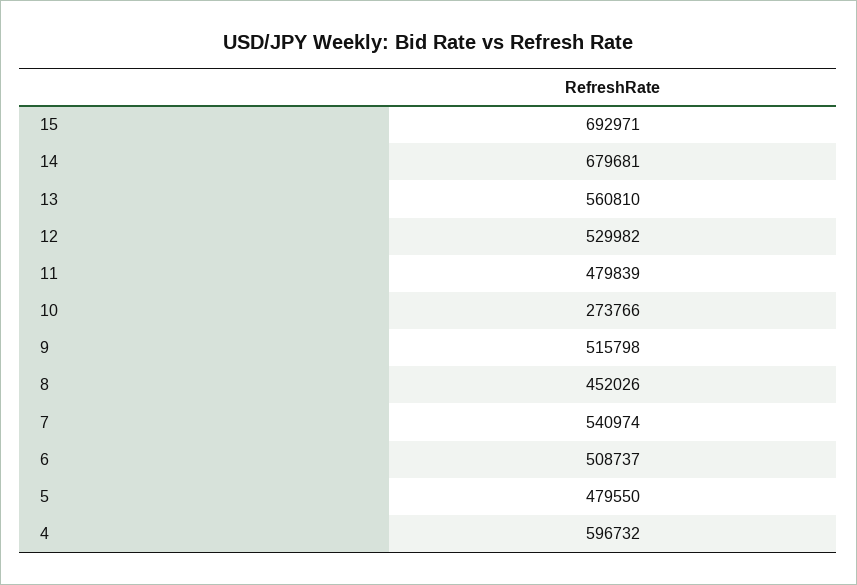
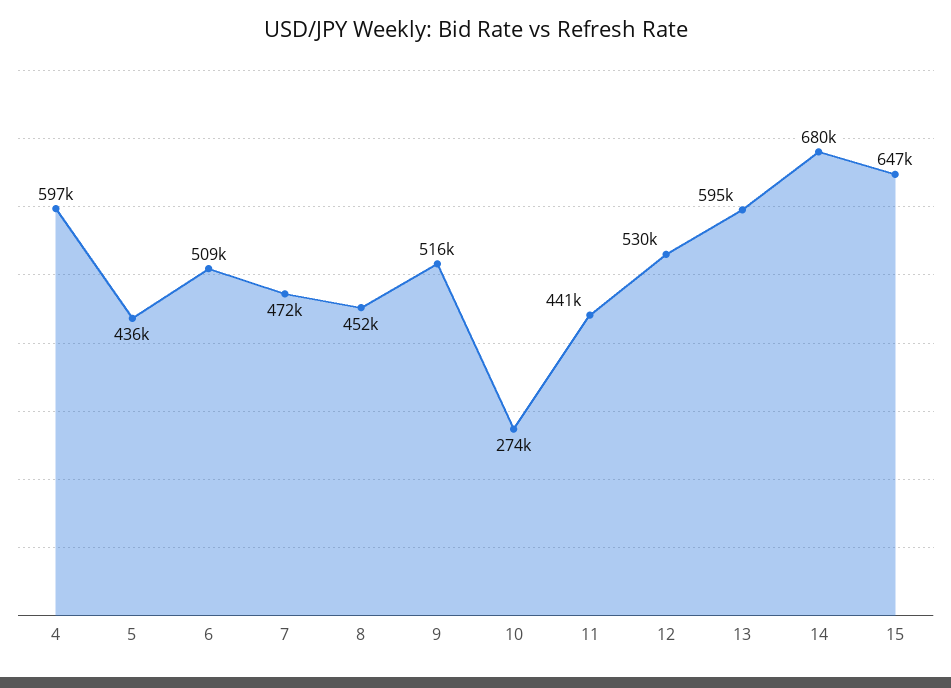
15: 692971 -> 647000
13: 560810 -> 595000
11: 479839 -> 441000
7: 540974 -> 472000
5: 479550 -> 436000

